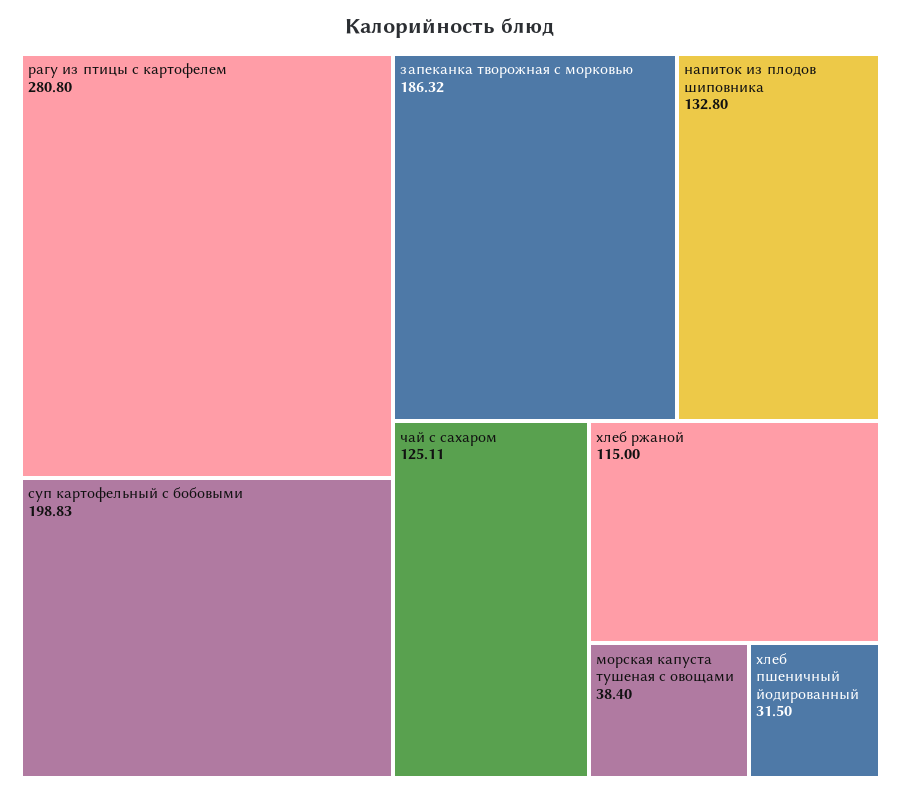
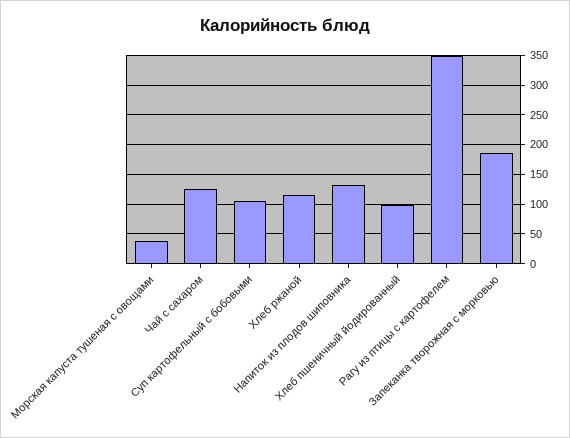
рагу из птицы с картофелем: 280.8 -> 350
суп картофельный с бобовыми: 198.83 -> 100
хлеб пшеничный йодированный: 31.5 -> 100

